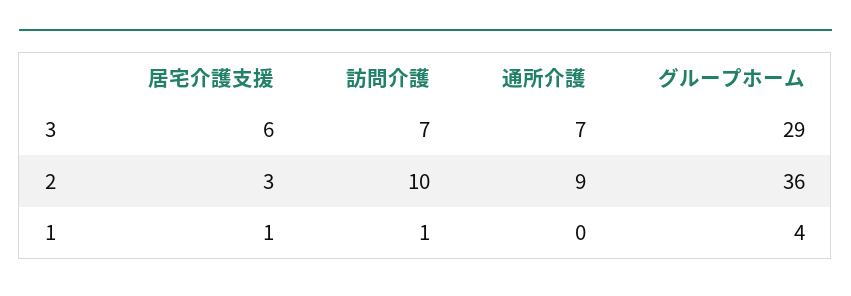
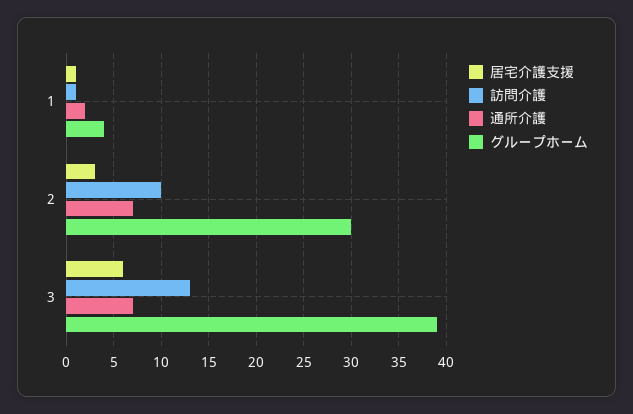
訪問介護, 3: 7 -> 13
グループホーム, 3: 29 -> 39
通所介護, 2: 9 -> 7
グループホーム, 2: 36 -> 30
通所介護, 1: 0 -> 2

